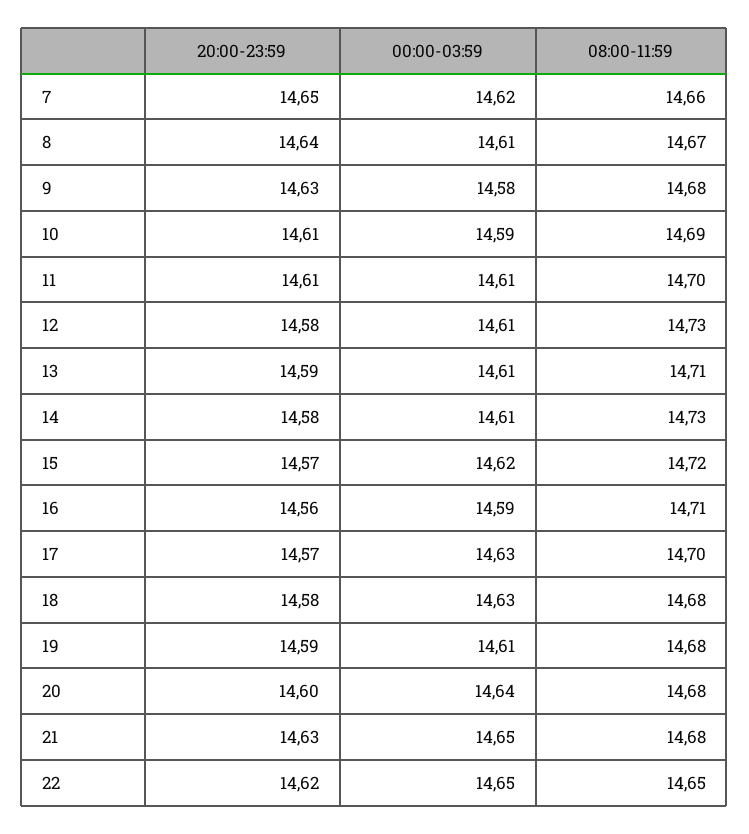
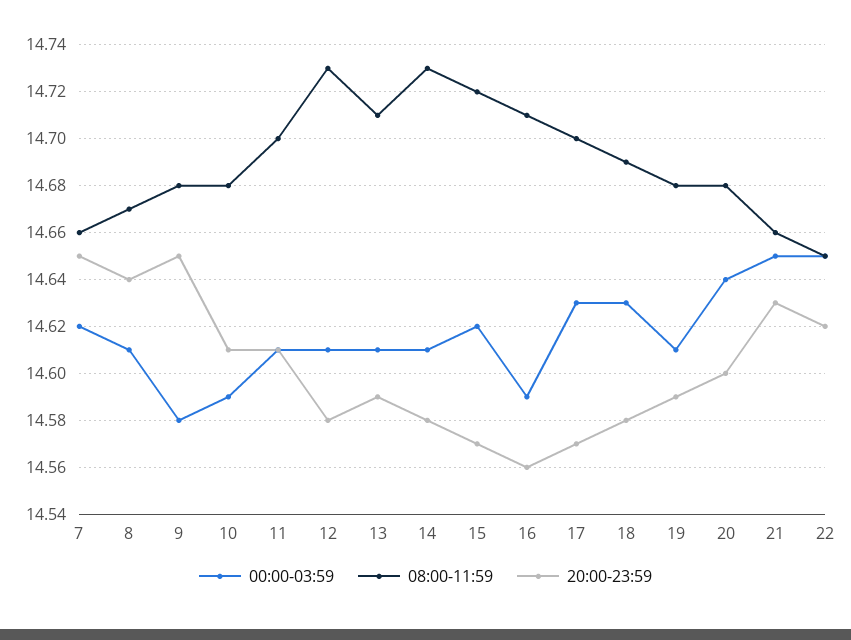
20:00-23:59, 9: 14.63 -> 14.65
08:00-11:59, 10: 14.69 -> 14.68
08:00-11:59, 18: 14.68 -> 14.69
08:00-11:59, 21: 14.68 -> 14.66

